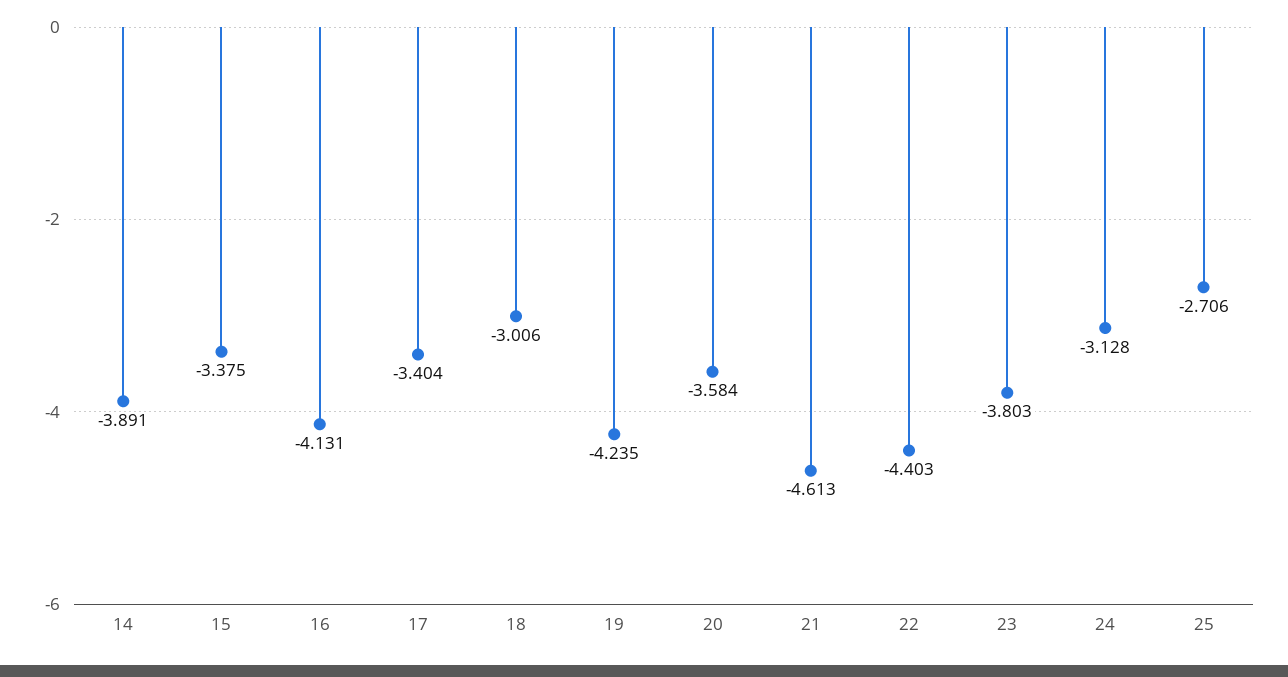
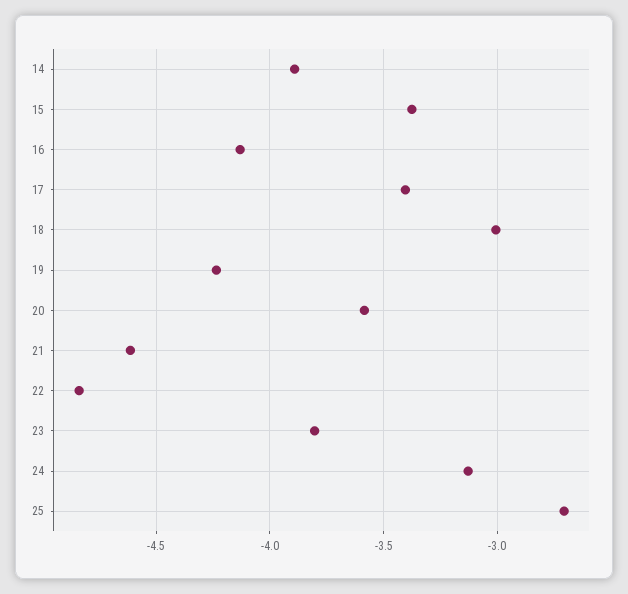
22: -4.403 -> -4.85

